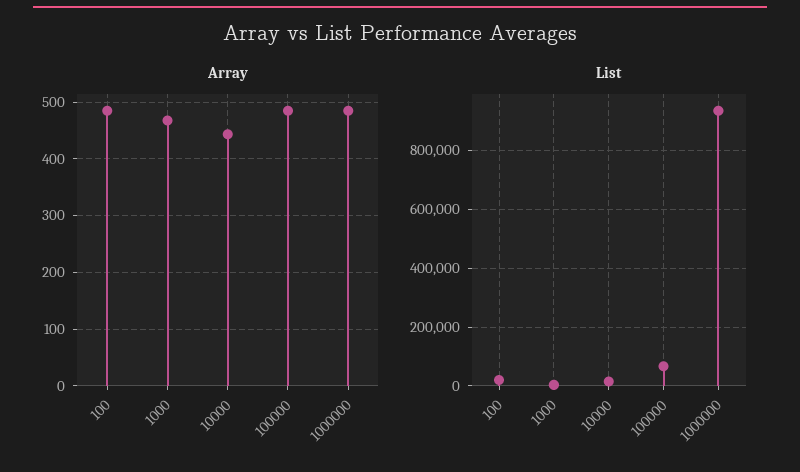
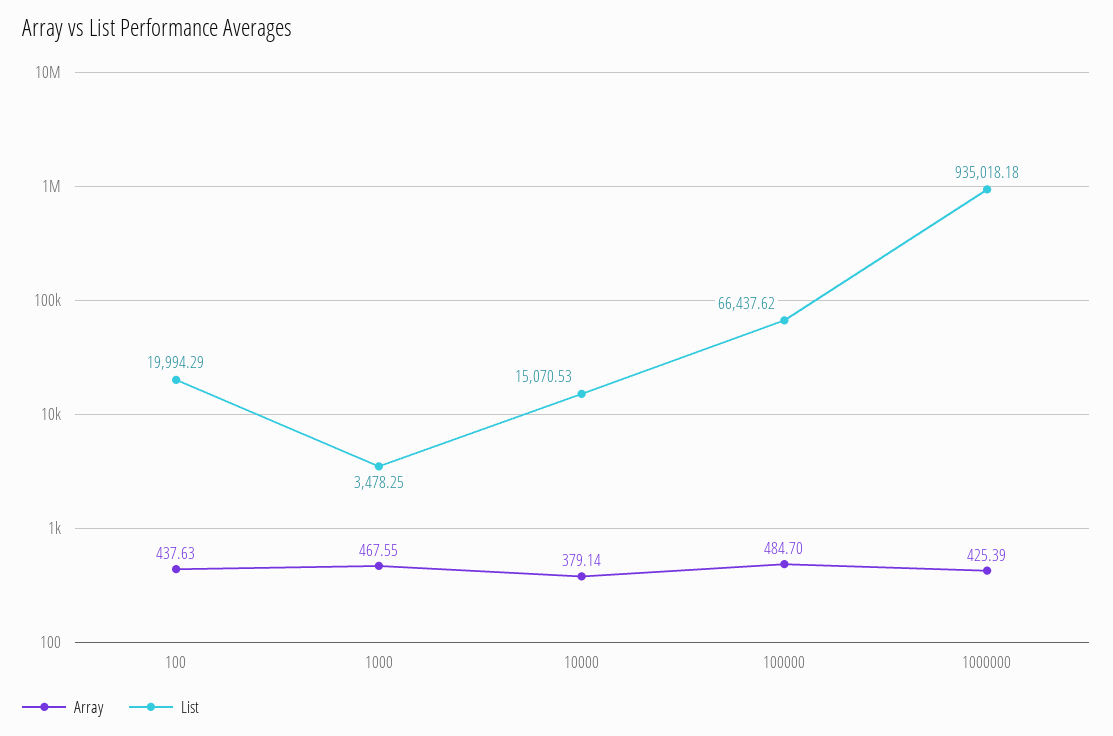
Array, 100: 480 -> 437.63
Array, 10000: 440 -> 379.14
Array, 1000000: 480 -> 425.39

